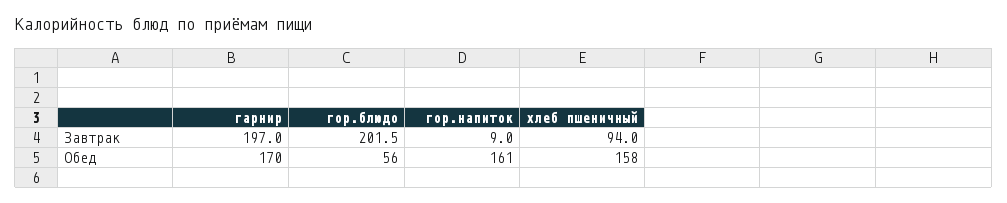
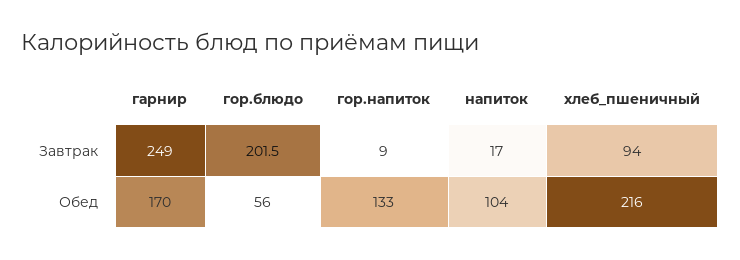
гарнир, Завтрак: 197 -> 249
гор.напиток, Обед: 161 -> 133
хлеб пшеничный, Обед: 158 -> 216
напиток, Завтрак: none -> 17
напиток, Обед: none -> 104

